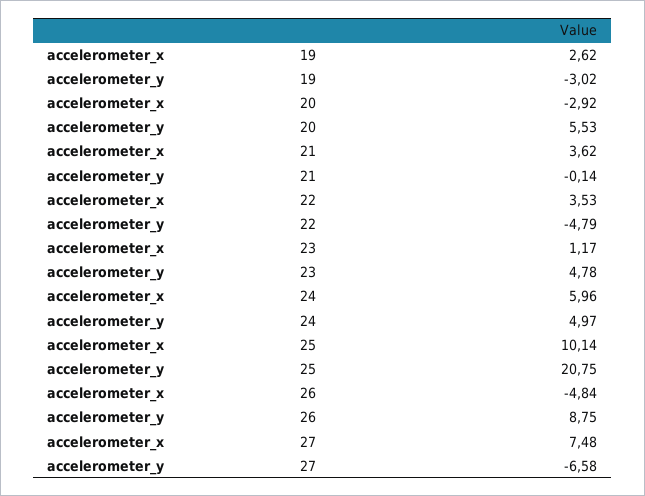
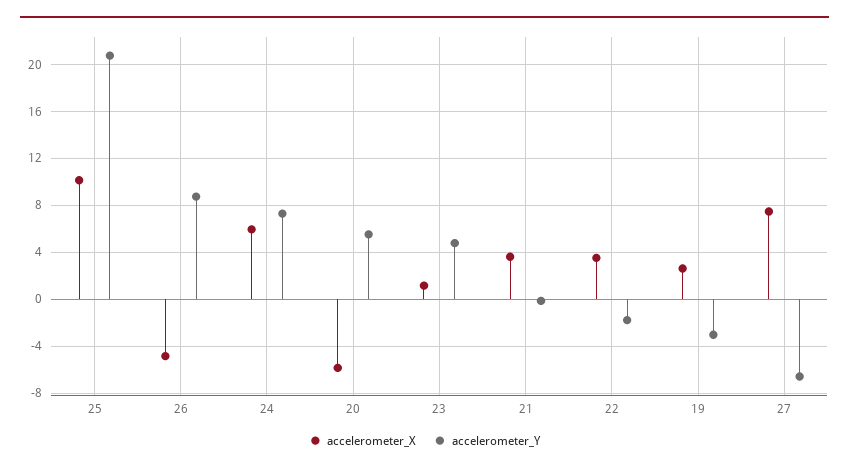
accelerometer_x, 20: -2.92 -> -6
accelerometer_y, 22: -4.79 -> -2
accelerometer_y, 24: 4.97 -> 7

